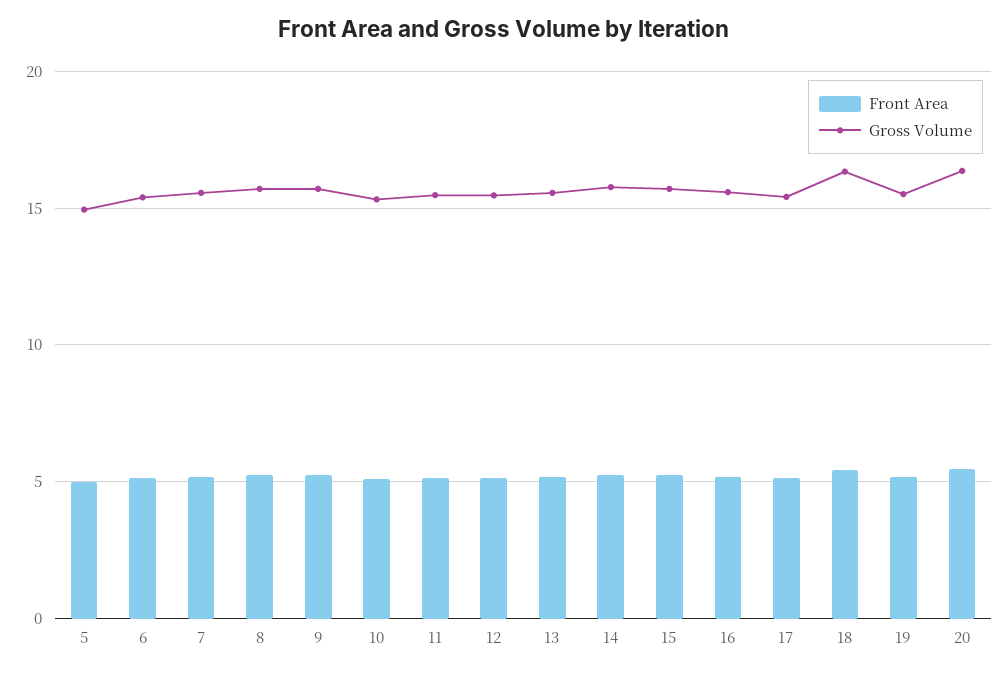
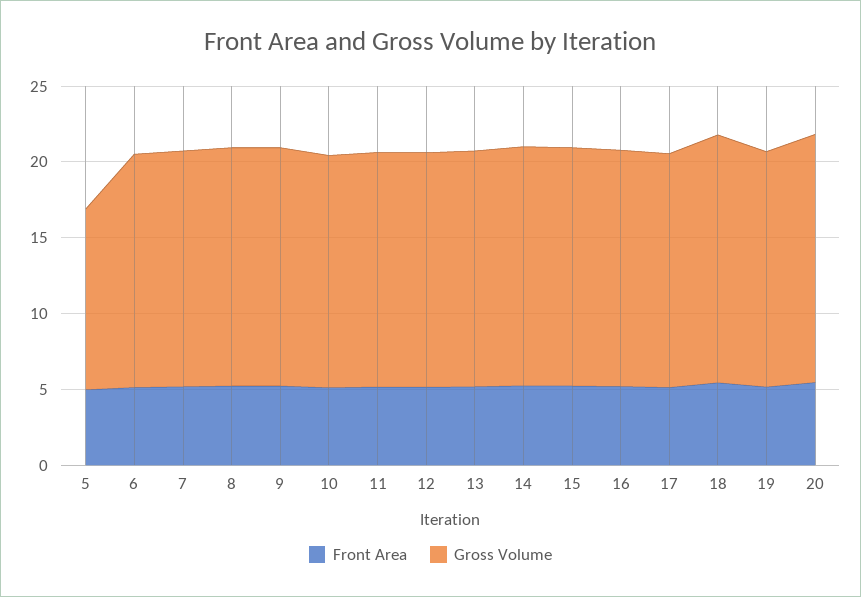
Gross Volume, 5: 15 -> 12

